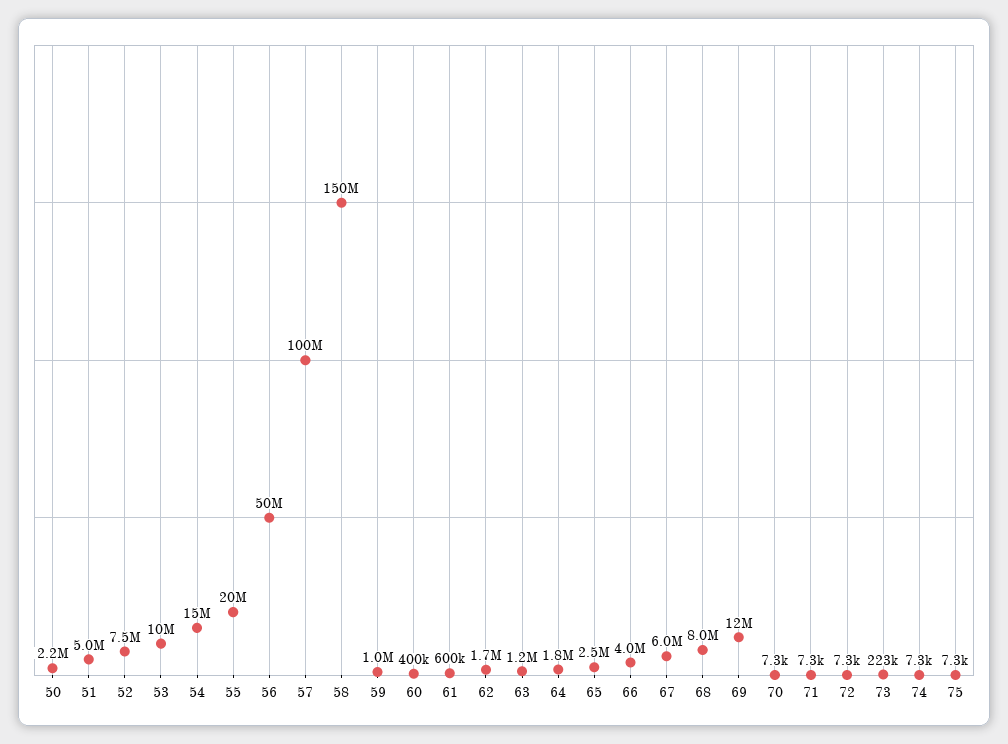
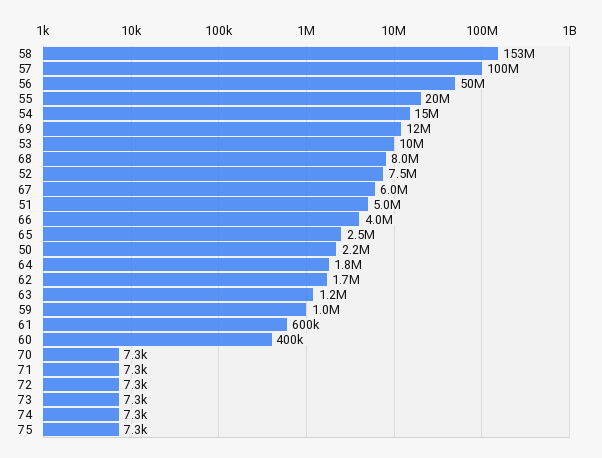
58: 150000000 -> 153000000
73: 223000 -> 7300

